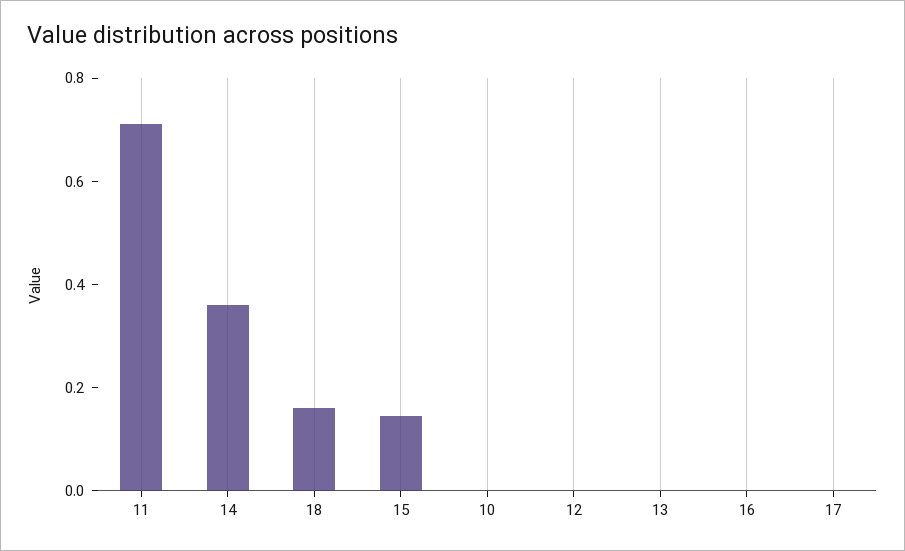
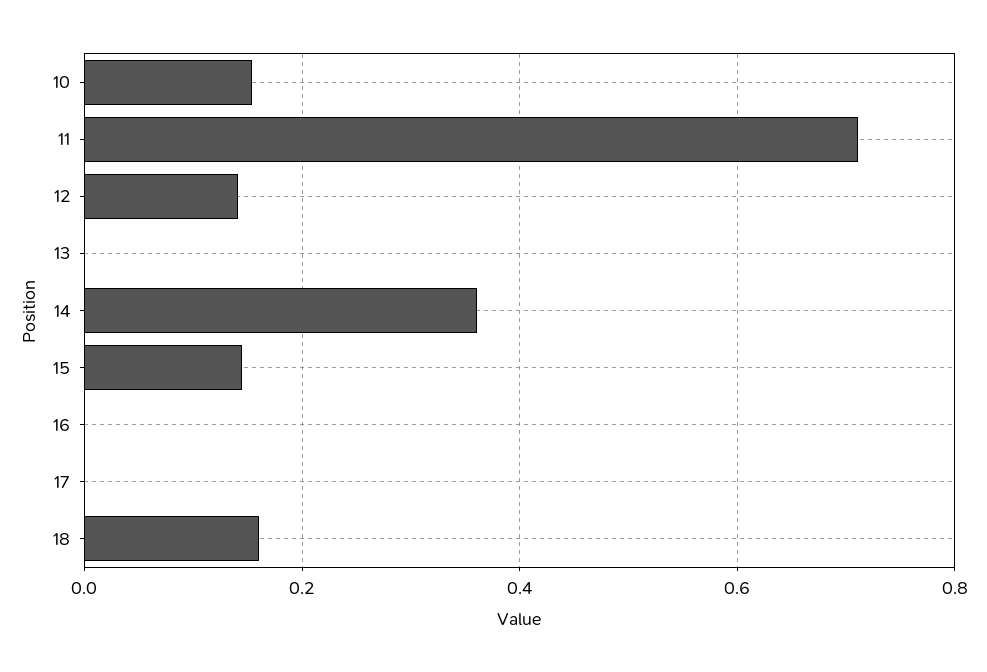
10: 0 -> 0.16
12: 0 -> 0.14

